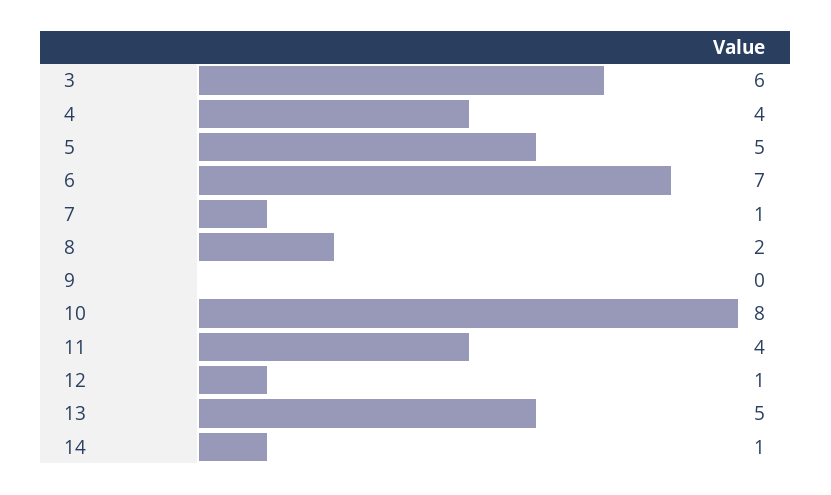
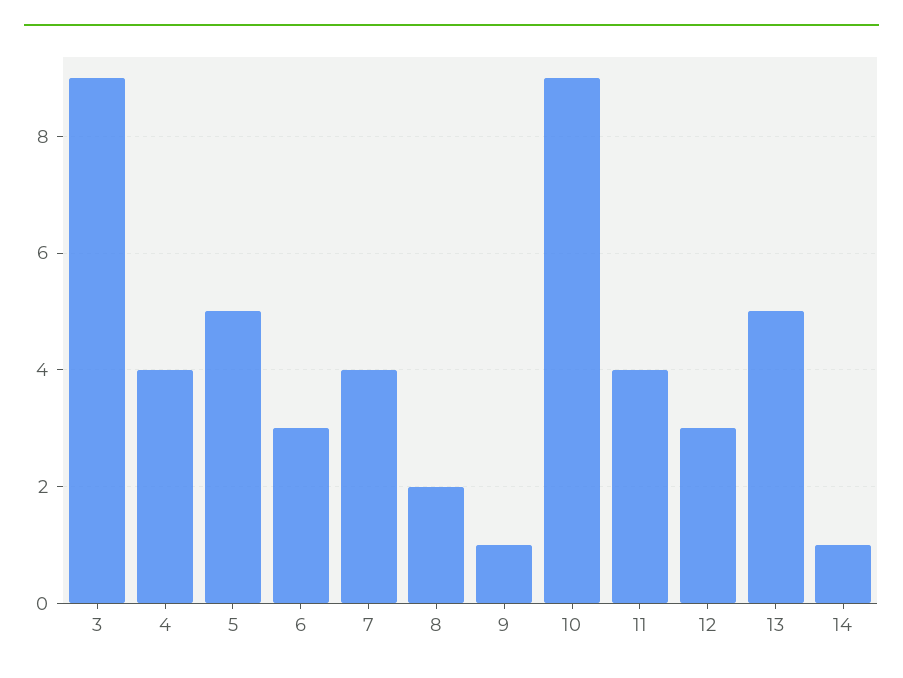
3: 6 -> 9
6: 7 -> 3
7: 1 -> 4
9: 0 -> 1
10: 8 -> 9
12: 1 -> 3

